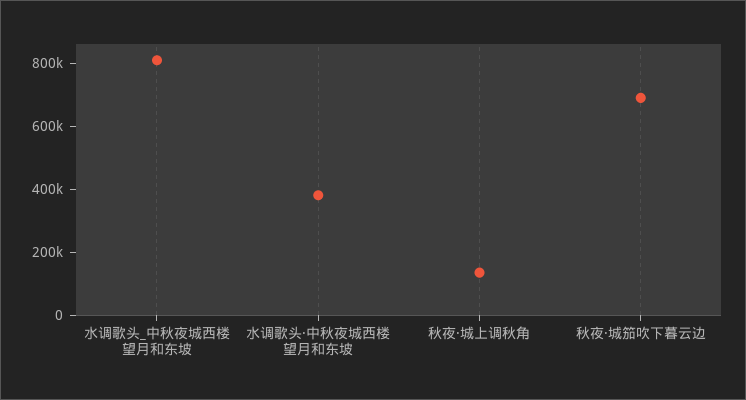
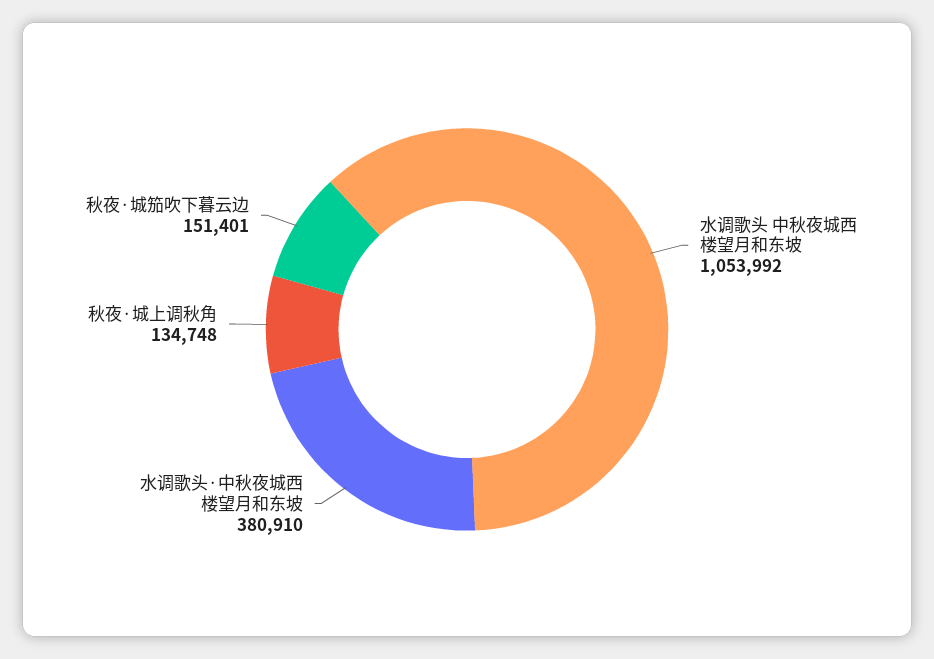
水调歌头_中秋夜城西楼望月和东坡: 800000 -> 1053992
秋夜·城笳吹下暮云边: 700000 -> 151401

